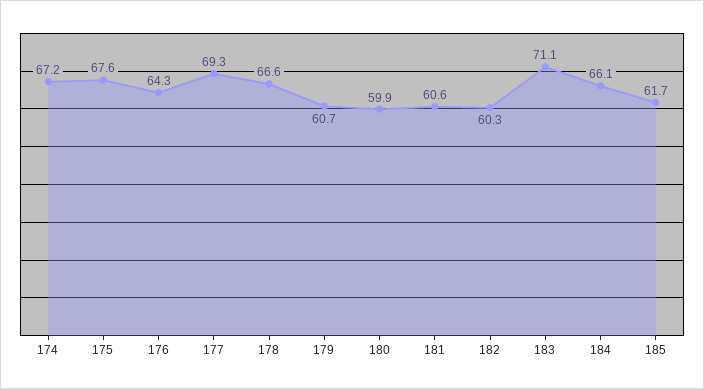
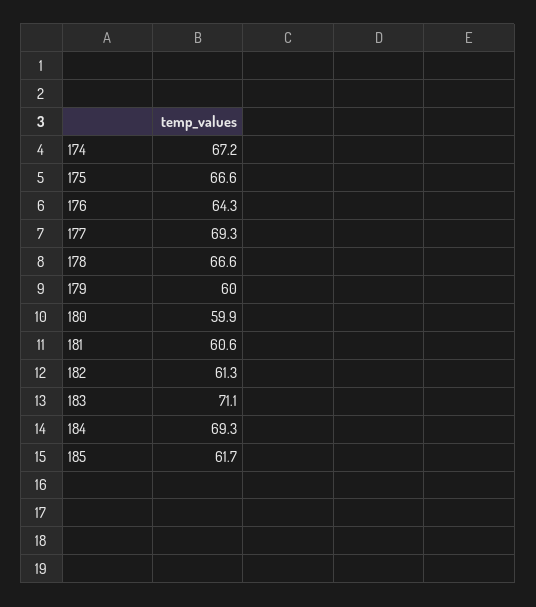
175: 67.6 -> 66.6
179: 60.7 -> 60
182: 60.3 -> 61.3
184: 66.1 -> 69.3

